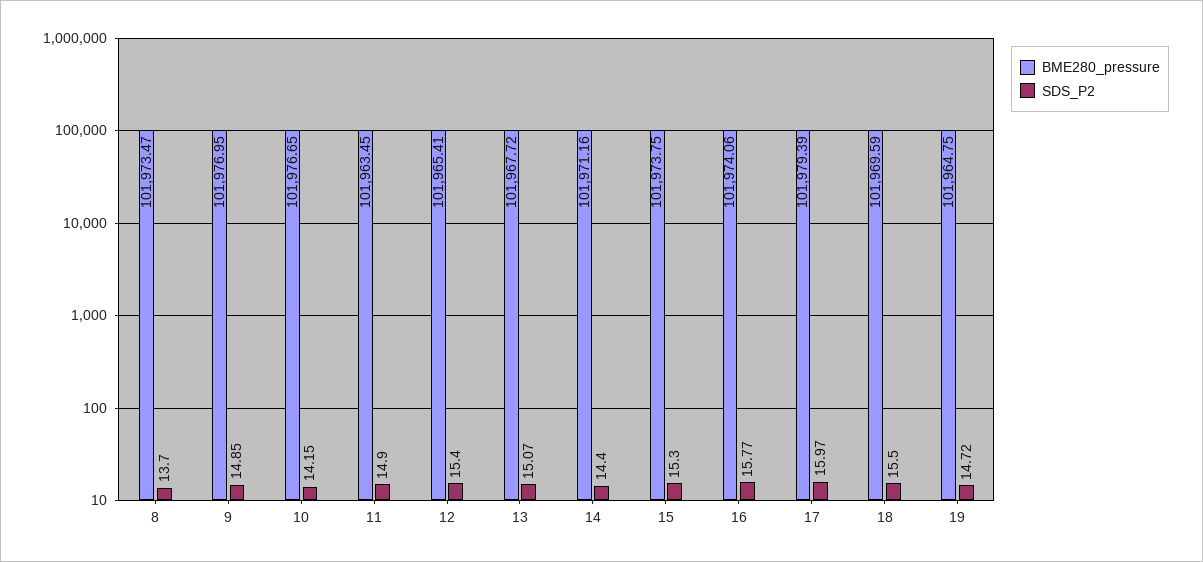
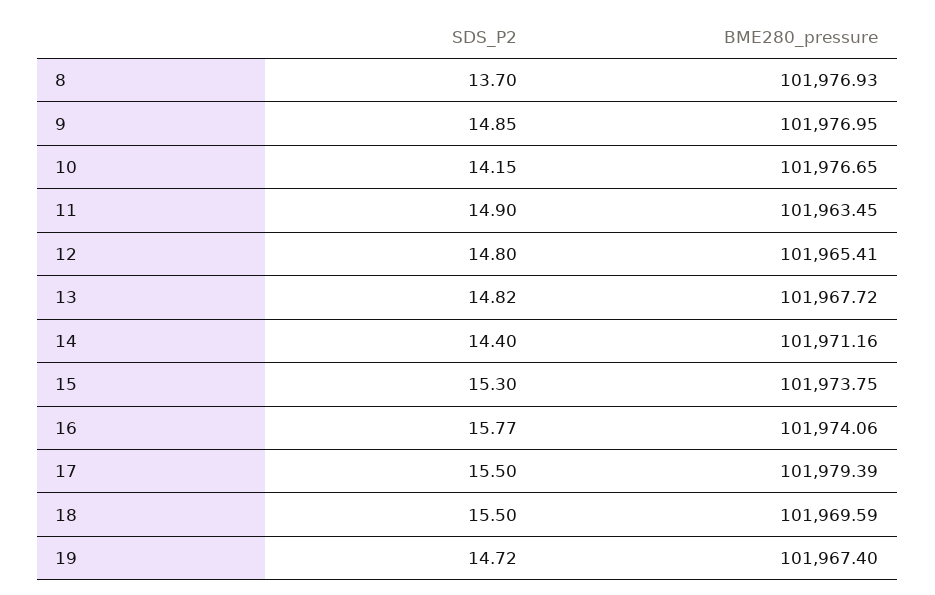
BME280_pressure, 8: 101973.47 -> 101976.93
SDS_P2, 12: 15.4 -> 14.8
SDS_P2, 13: 15.07 -> 14.82
SDS_P2, 17: 15.97 -> 15.5
BME280_pressure, 19: 101964.75 -> 101967.4

